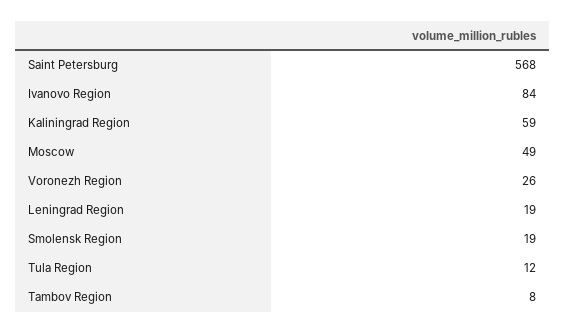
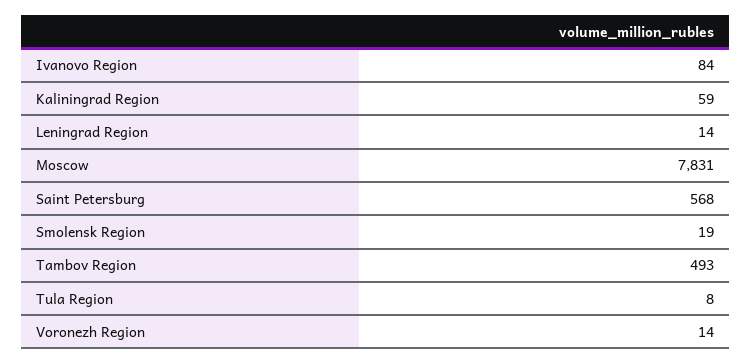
Moscow: 49 -> 7831
Voronezh Region: 26 -> 14
Leningrad Region: 19 -> 14
Tula Region: 12 -> 8
Tambov Region: 8 -> 493

